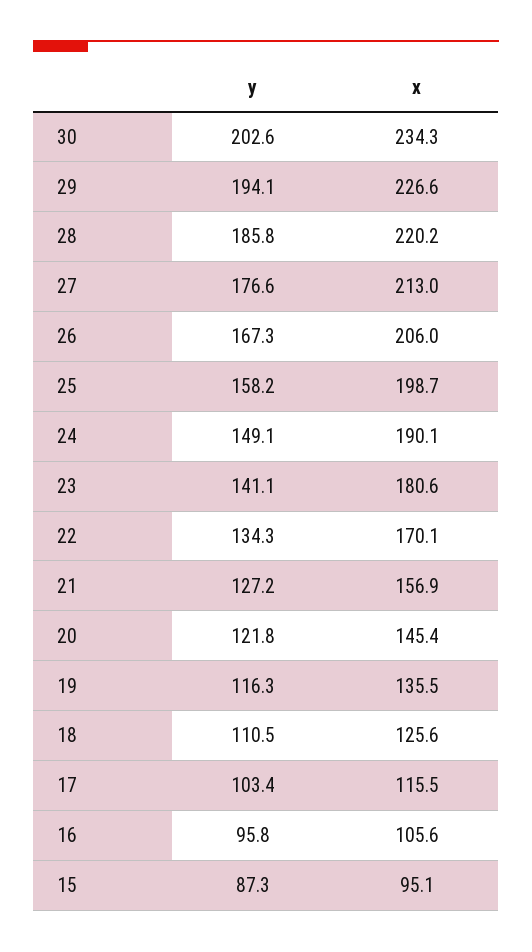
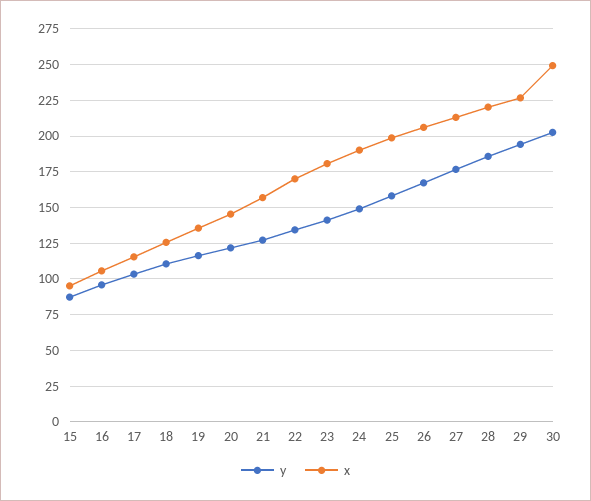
x, 30: 234.3 -> 250

